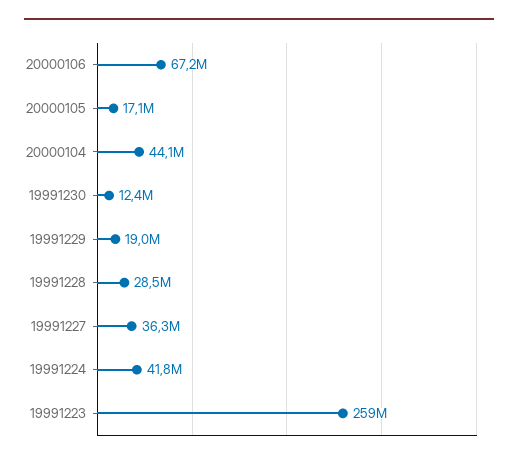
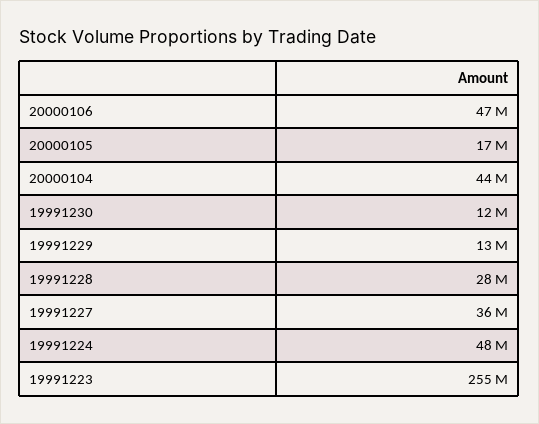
20000106: 67200000 -> 47000000
19991229: 19000000 -> 13000000
19991224: 41800000 -> 48000000
19991223: 259000000 -> 255000000

